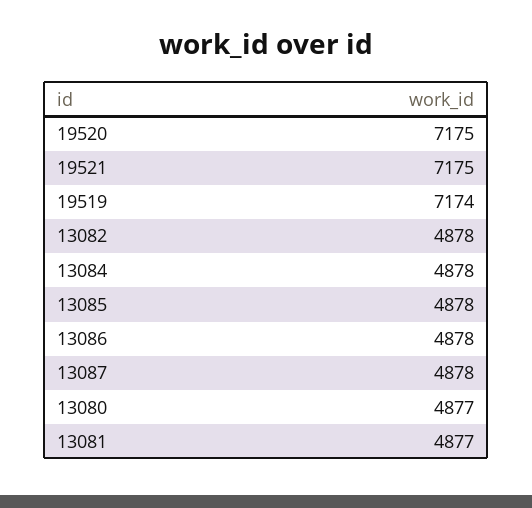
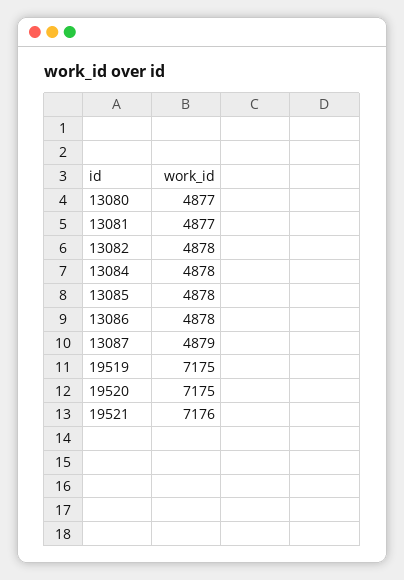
19521: 7175 -> 7176
19519: 7174 -> 7175
13087: 4878 -> 4879

